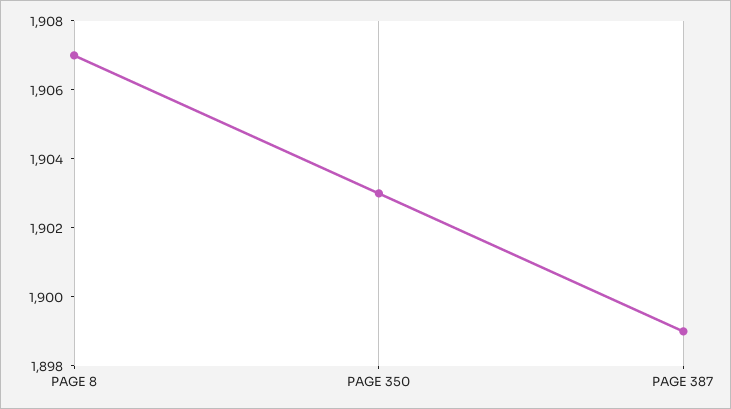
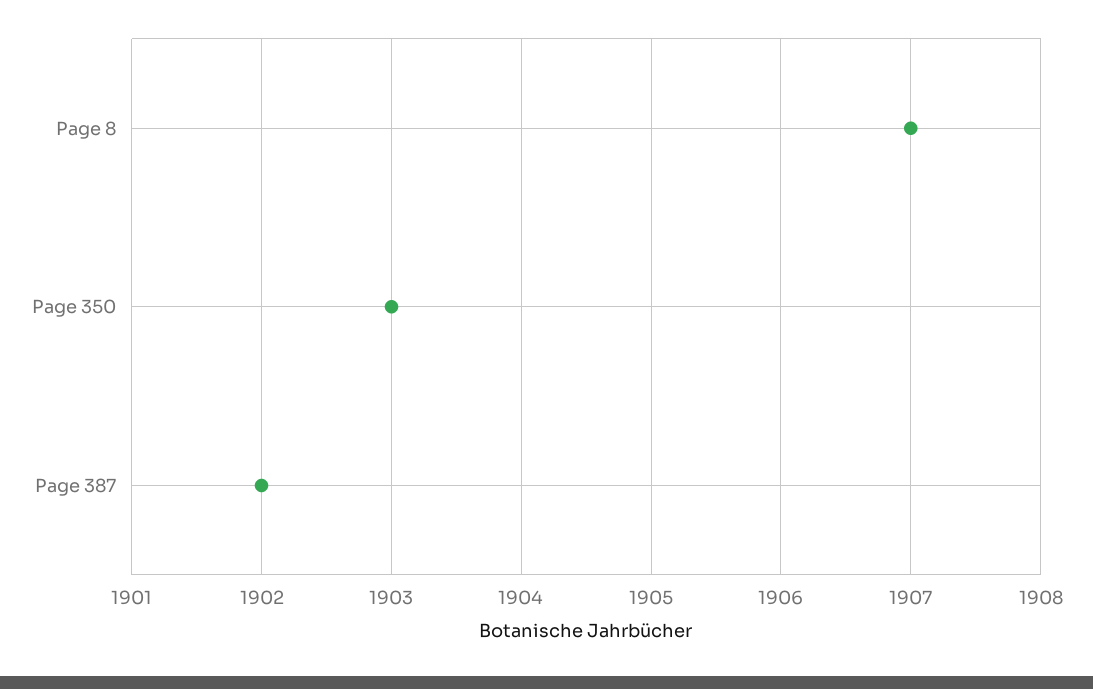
PAGE 387: 1899 -> 1902

